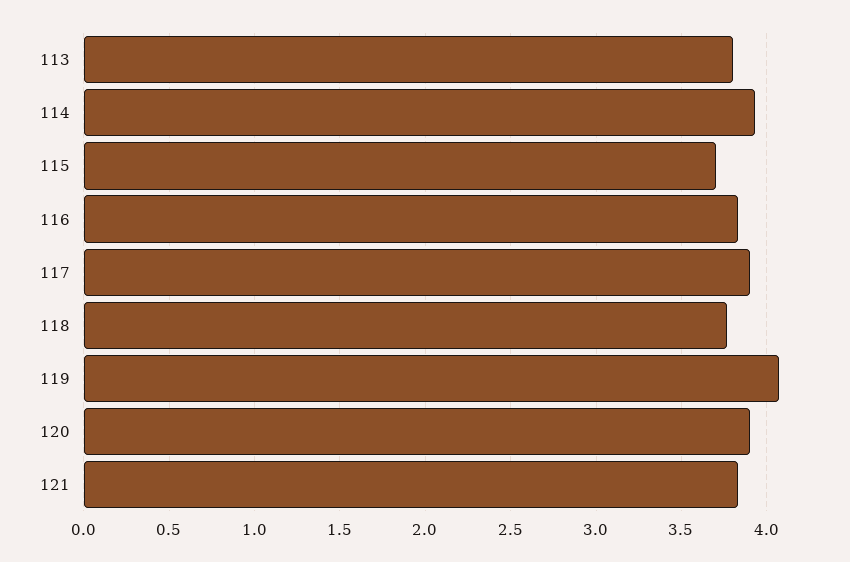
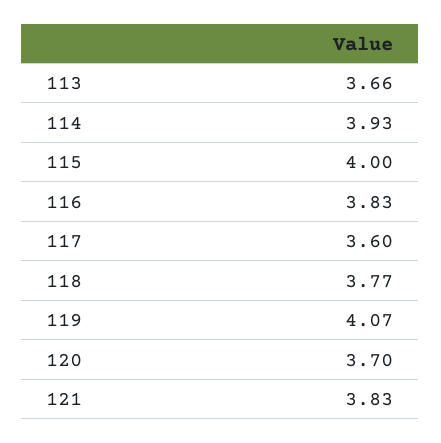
113: 3.8 -> 3.66
115: 3.7 -> 4
117: 3.9 -> 3.6
120: 3.9 -> 3.7

